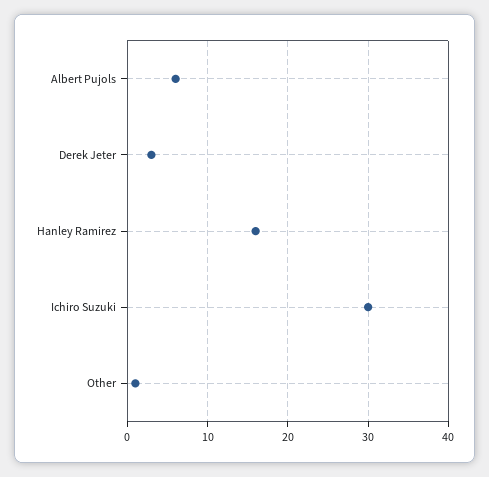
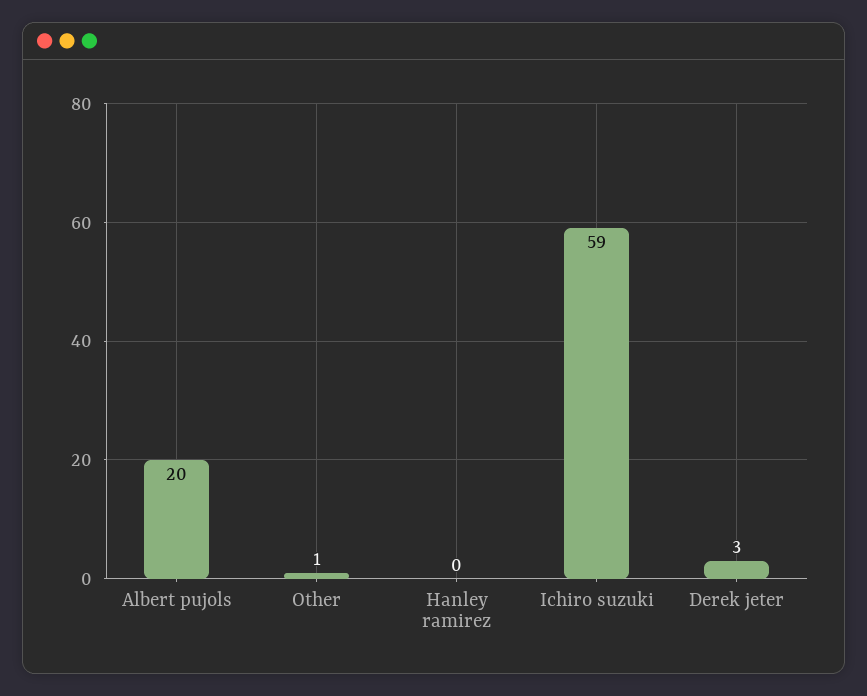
Albert Pujols: 6 -> 20
Hanley Ramirez: 16 -> 0
Ichiro Suzuki: 30 -> 59

